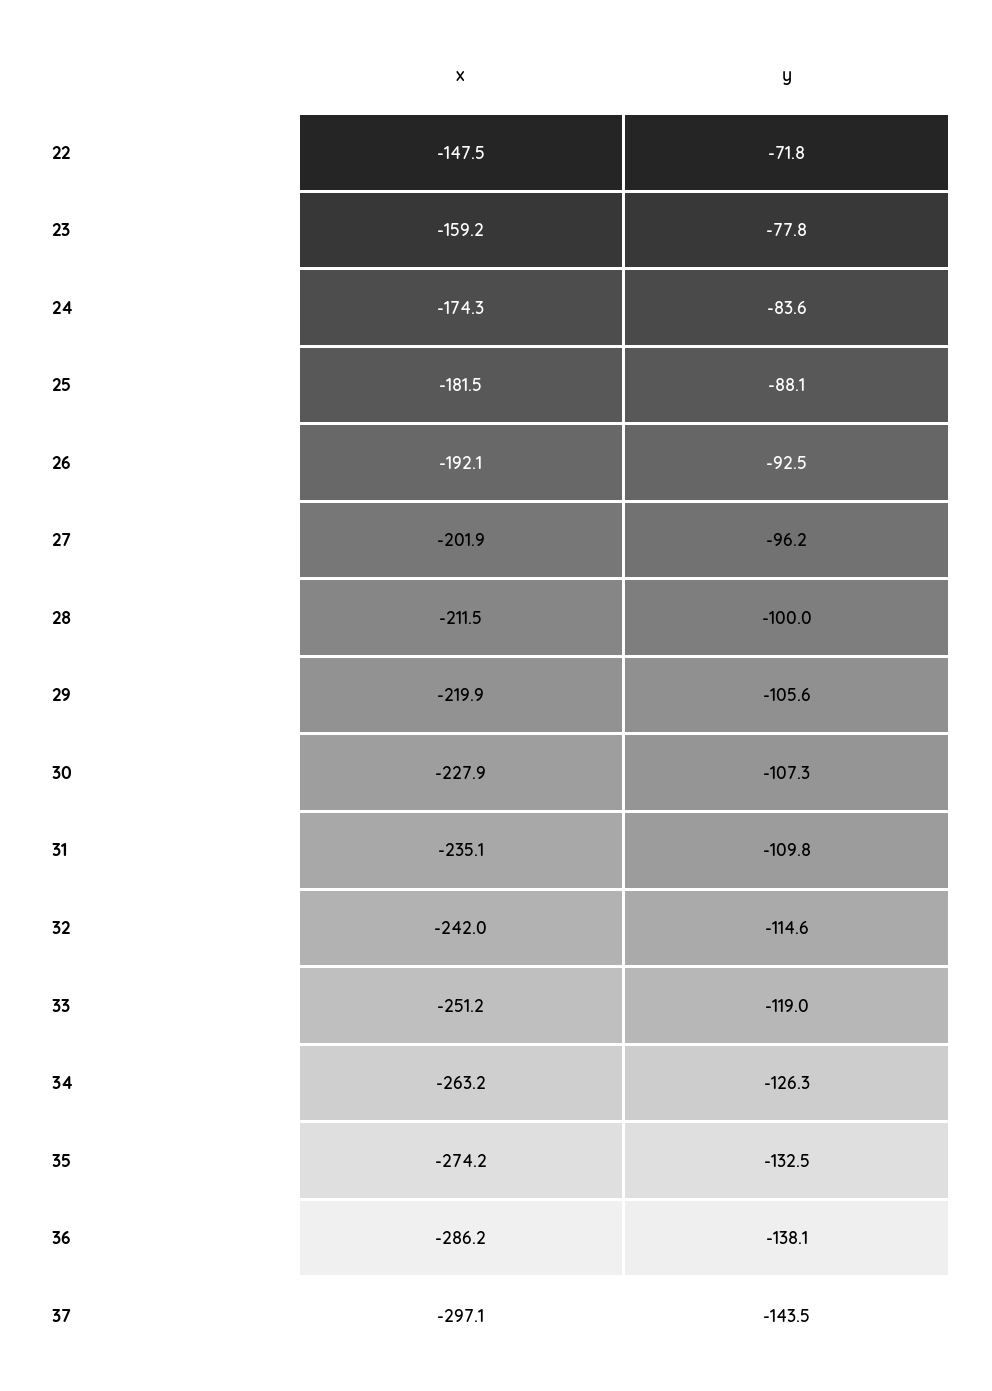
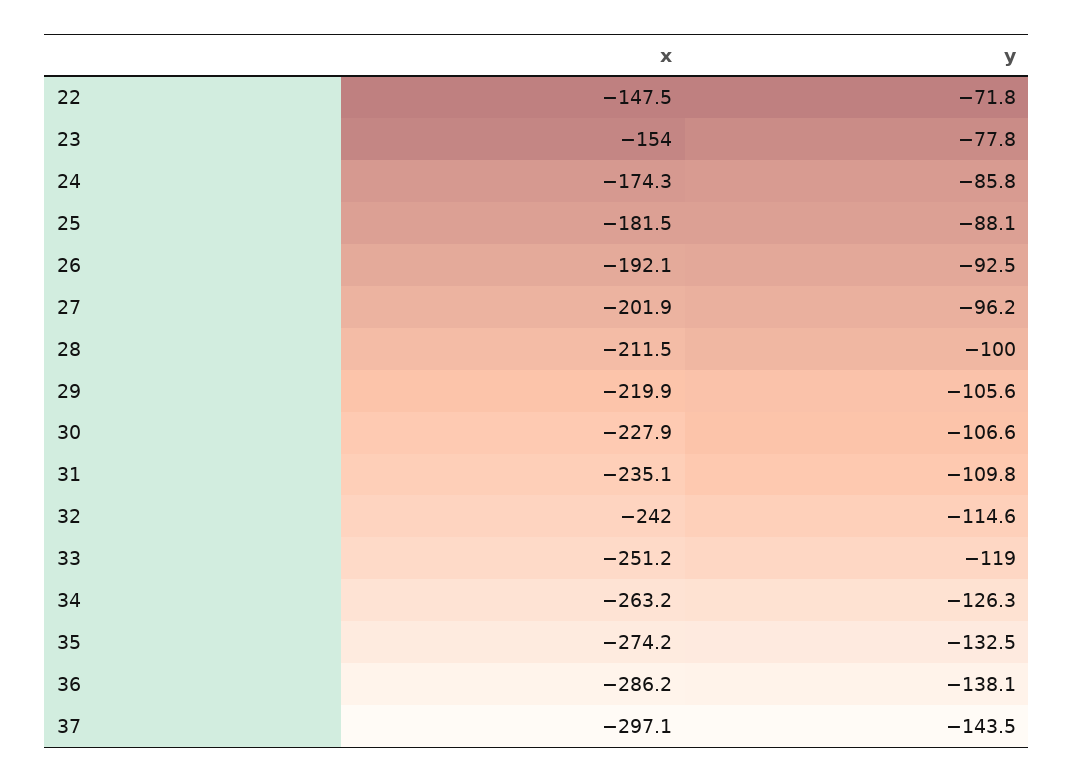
x, 23: -159.2 -> -154
y, 24: -83.6 -> -85.8
y, 30: -107.3 -> -106.6

